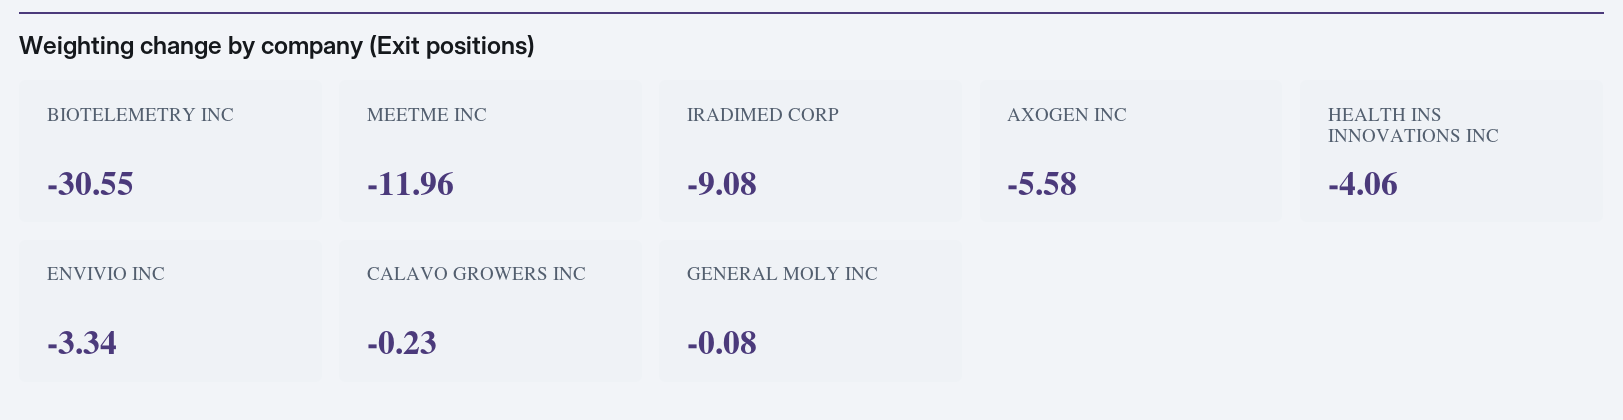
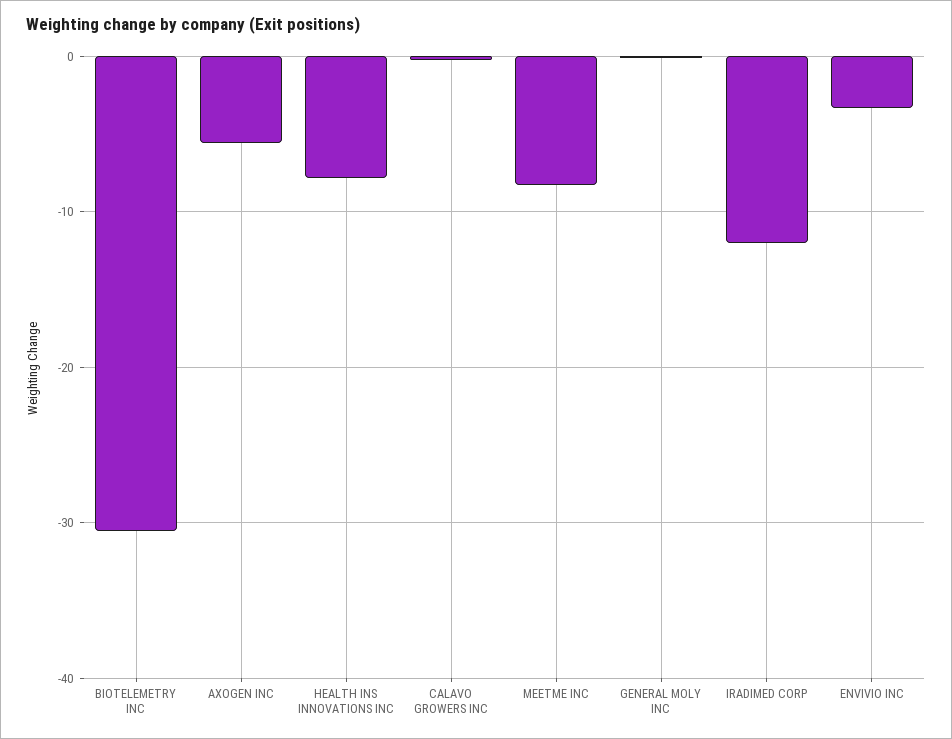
MEETME INC: -11.96 -> -8
IRADIMED CORP: -9.08 -> -12
HEALTH INS INNOVATIONS INC: -4.06 -> -8

